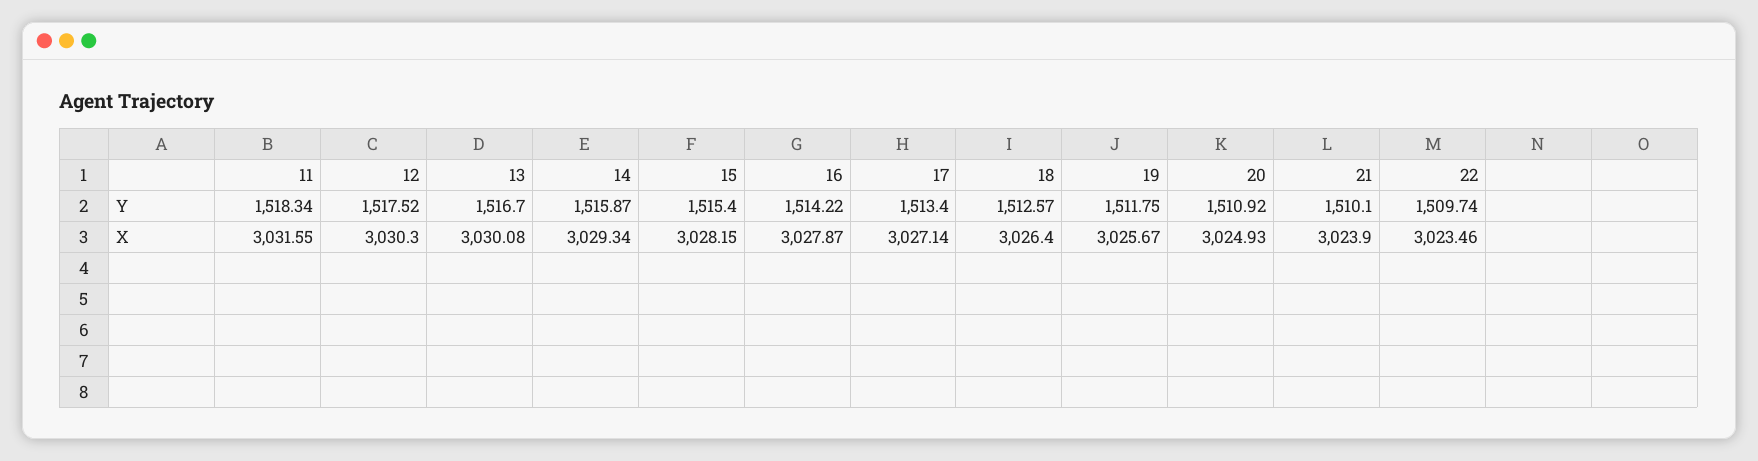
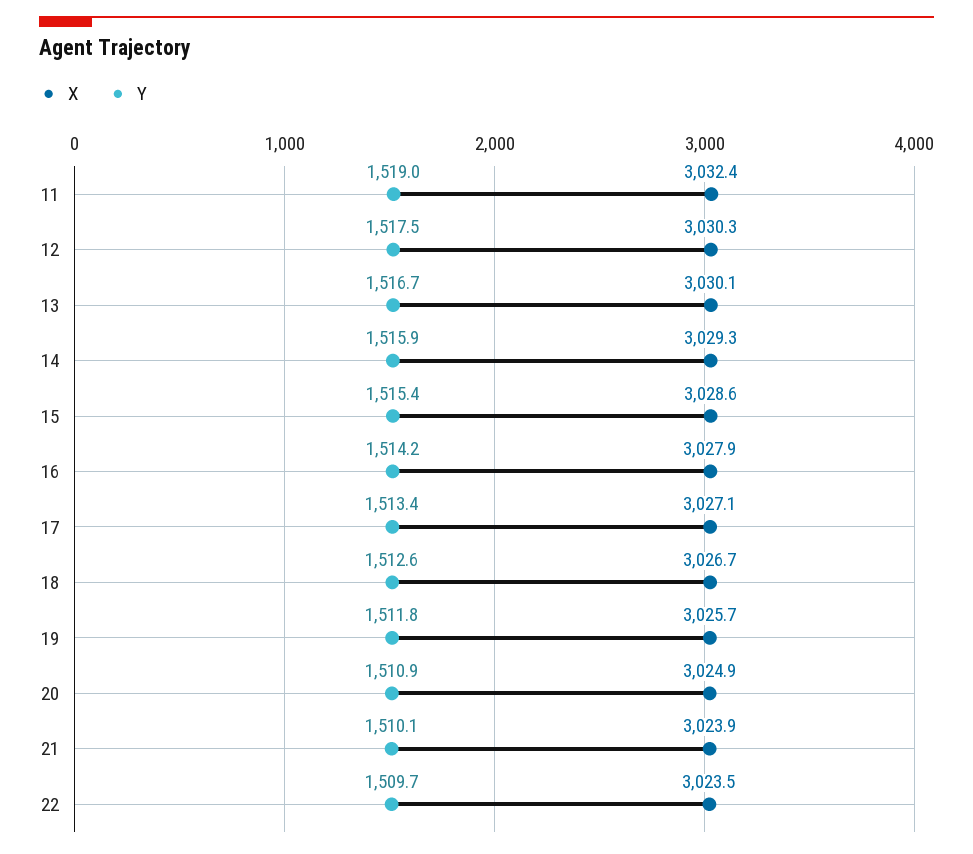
Y, 11: 1518.34 -> 1519
X, 11: 3031.55 -> 3032.4
X, 15: 3028.15 -> 3028.6
X, 18: 3026.4 -> 3026.7

